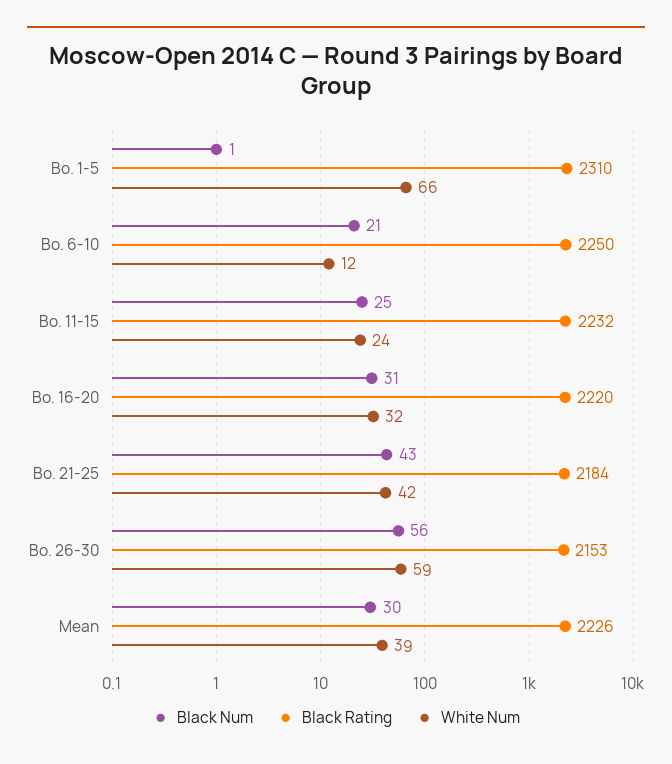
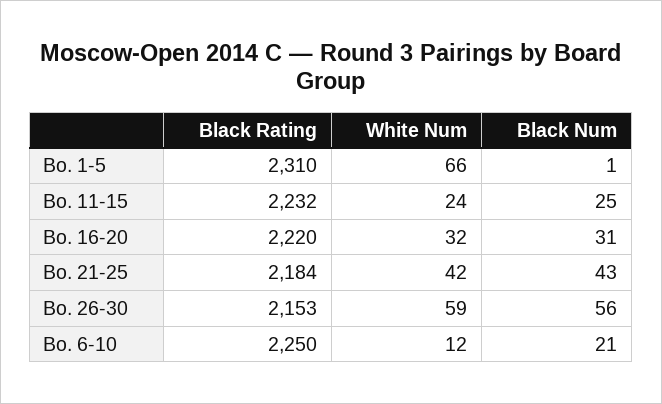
Black Num, Mean: 30 -> none
Black Rating, Mean: 2226 -> none
White Num, Mean: 39 -> none

